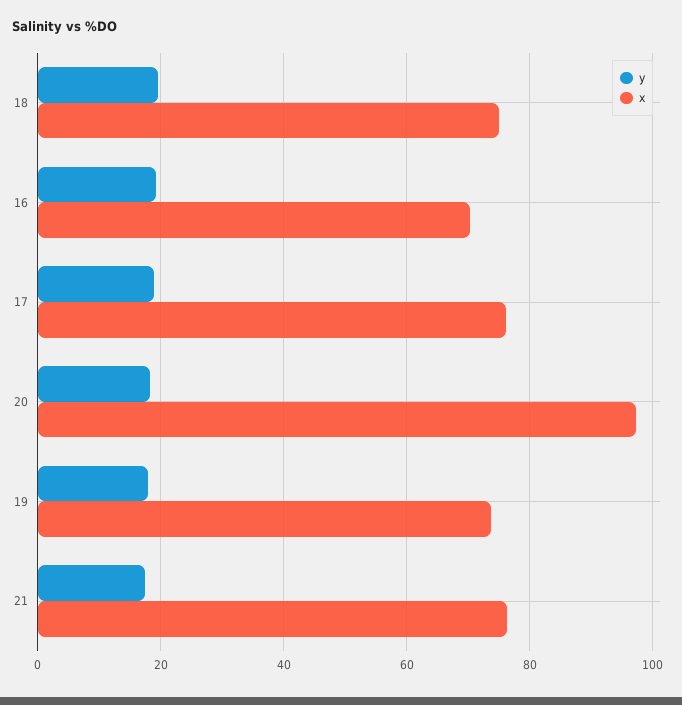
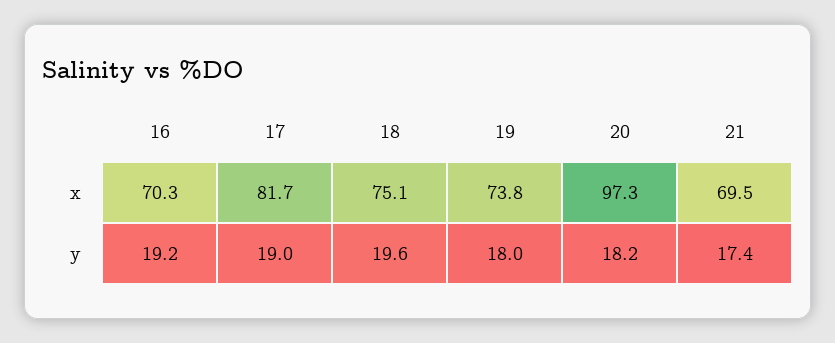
x, 17: 76 -> 81.7
x, 21: 76 -> 69.5

